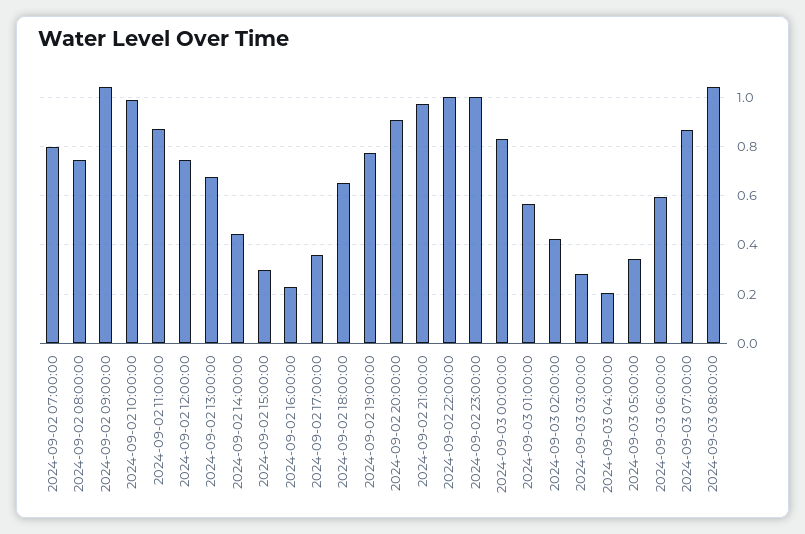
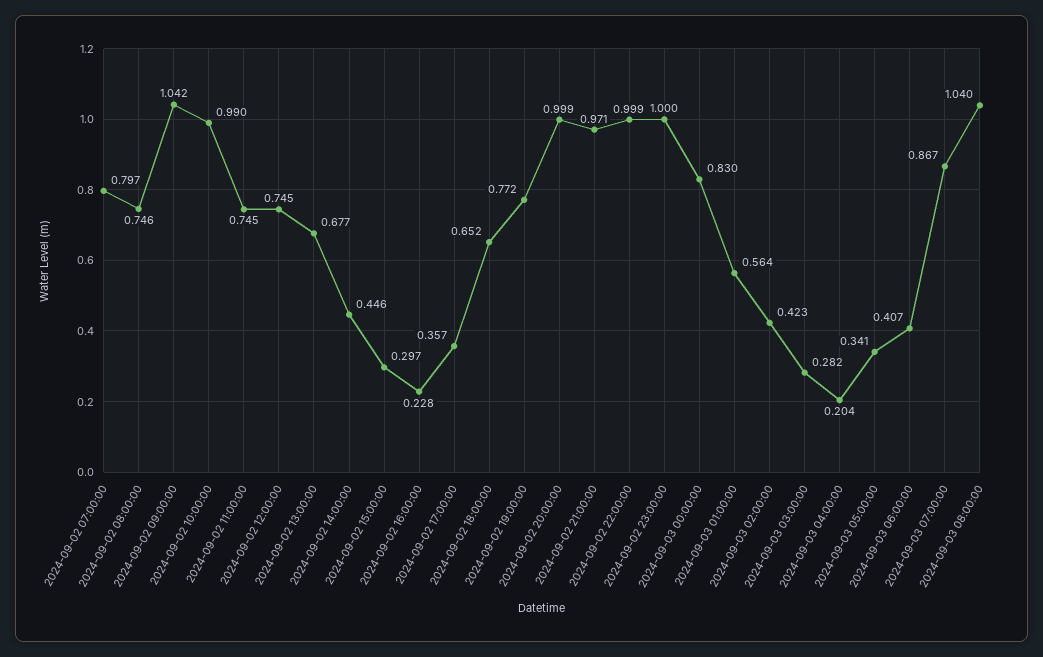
2024-09-02 11:00:00: 0.875 -> 0.745
2024-09-02 20:00:00: 0.9 -> 0.999
2024-09-03 06:00:00: 0.6 -> 0.407

